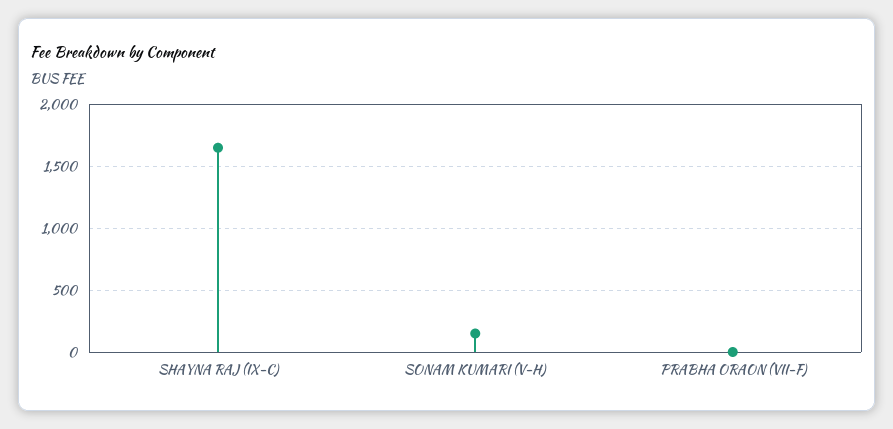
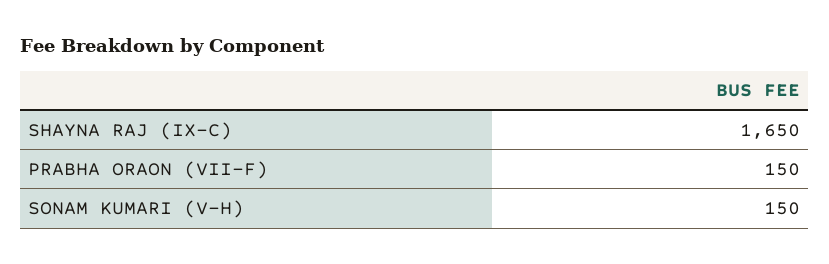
PRABHA ORAON (VII-F): 0 -> 150

